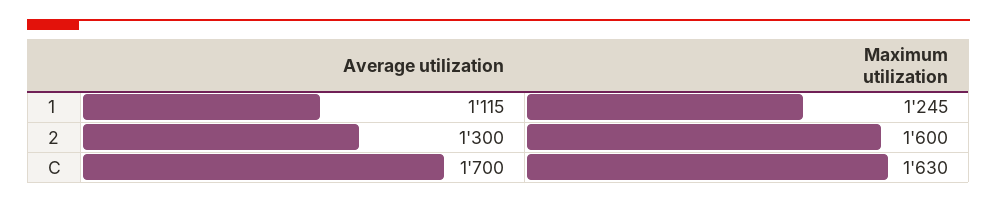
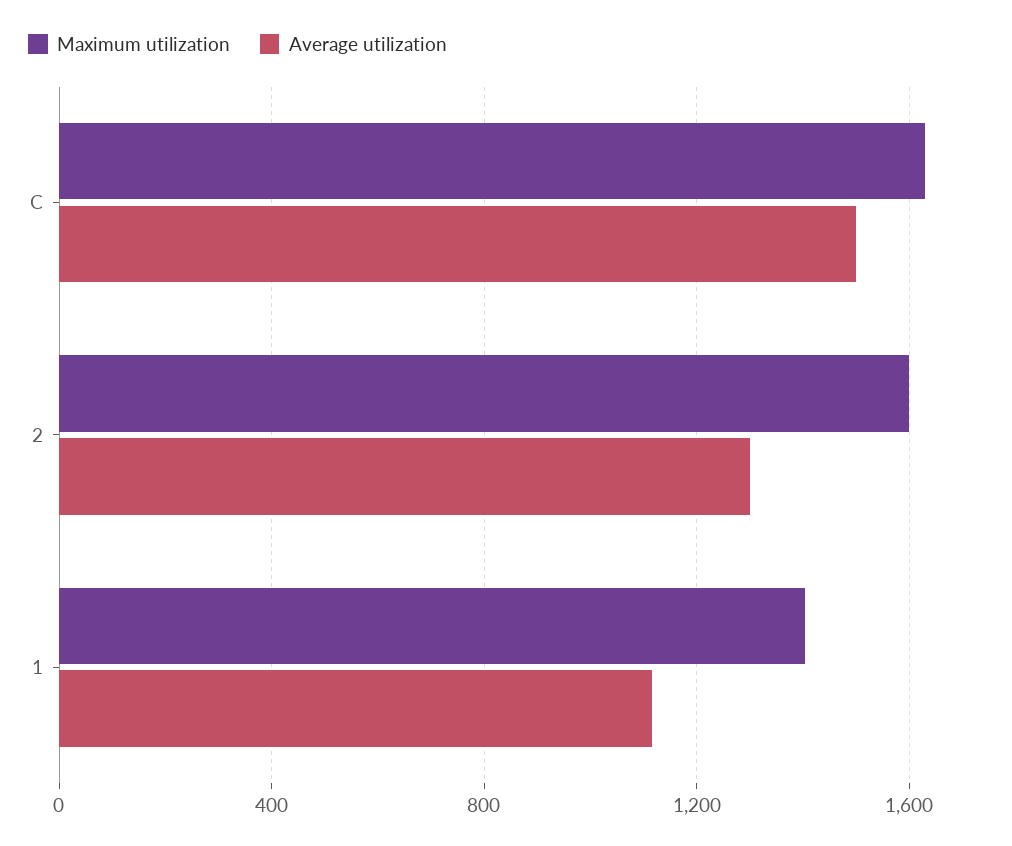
Maximum utilization, 1: 1245 -> 1400
Average utilization, C: 1700 -> 1500

